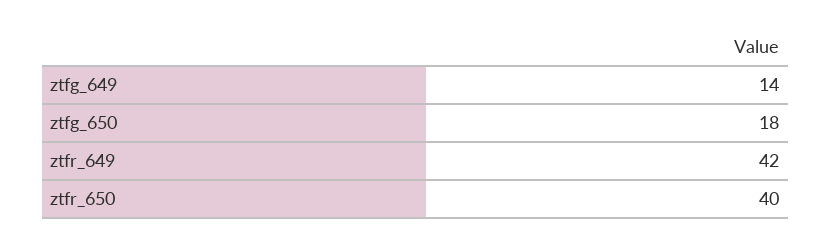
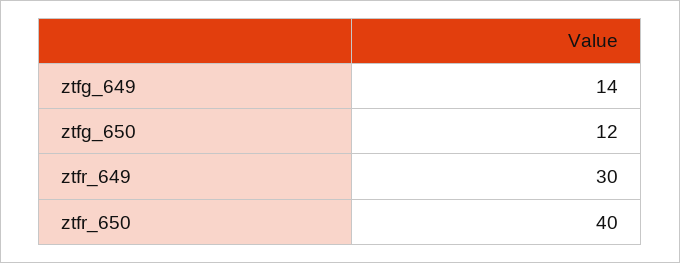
ztfg_650: 18 -> 12
ztfr_649: 42 -> 30

